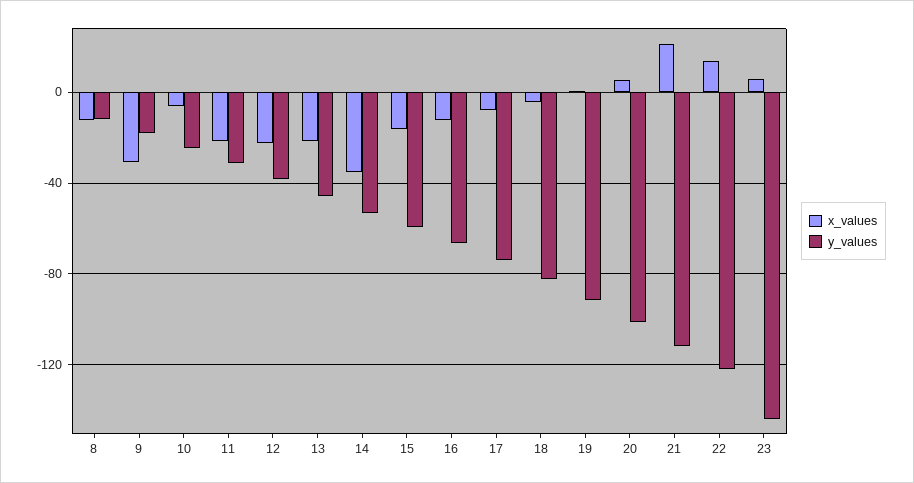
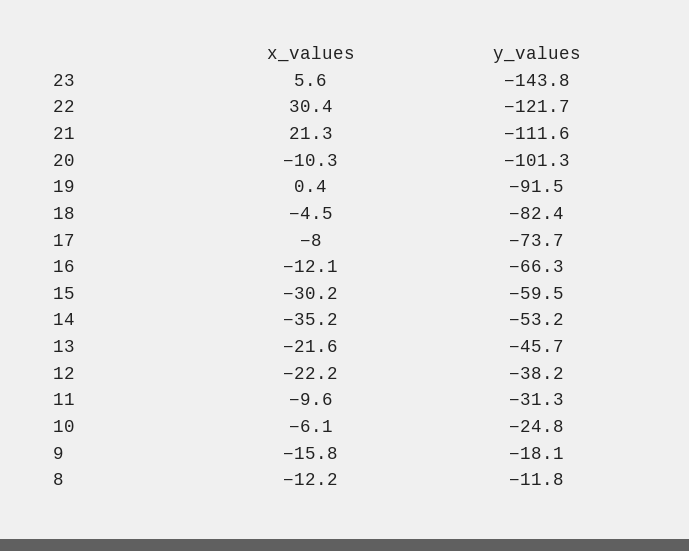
x_values, 9: -30 -> -15.8
x_values, 11: -20 -> -9.6
x_values, 15: -15 -> -30.2
x_values, 20: 5 -> -10.3
x_values, 22: 15 -> 30.4

